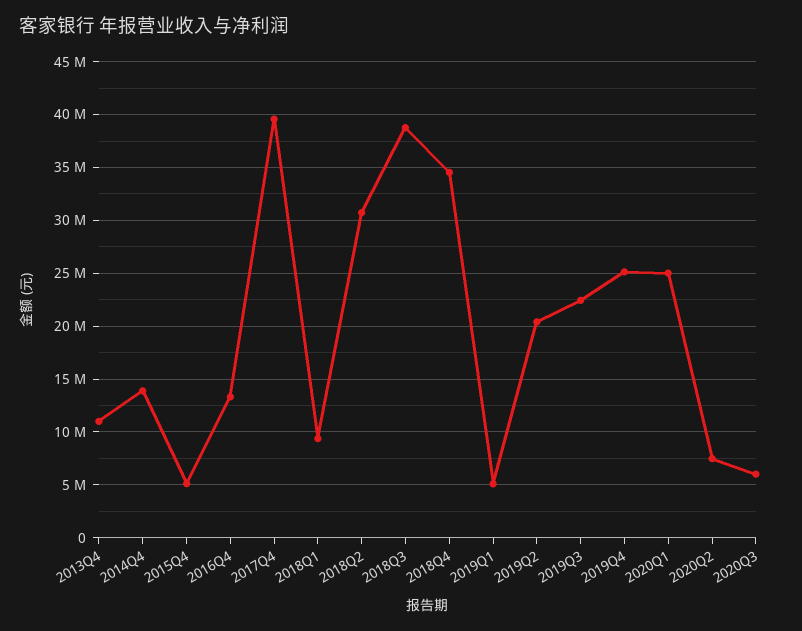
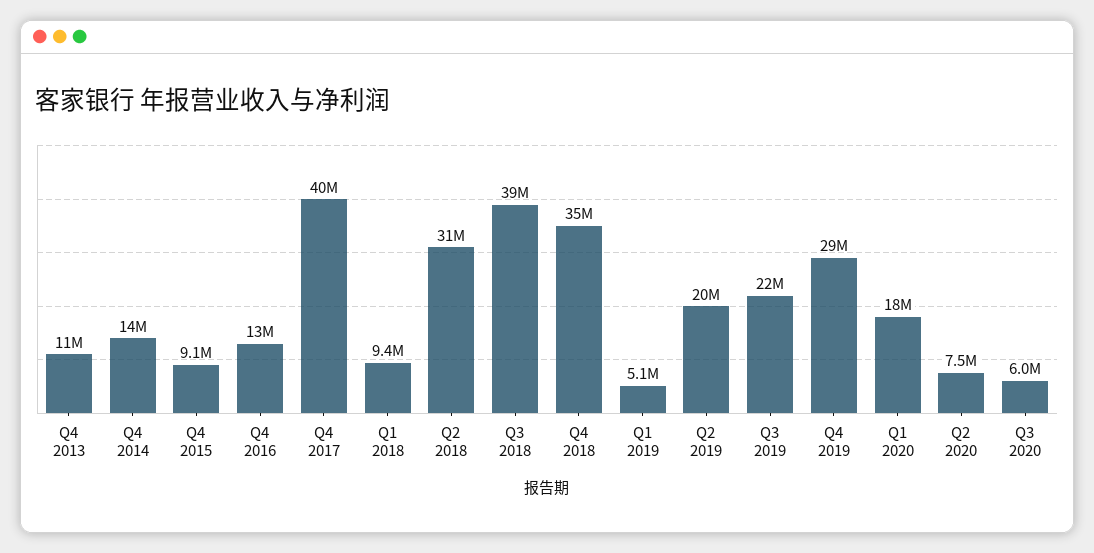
2015Q4: 5000000 -> 9100000
2019Q4: 25000000 -> 29000000
2020Q1: 25000000 -> 18000000

